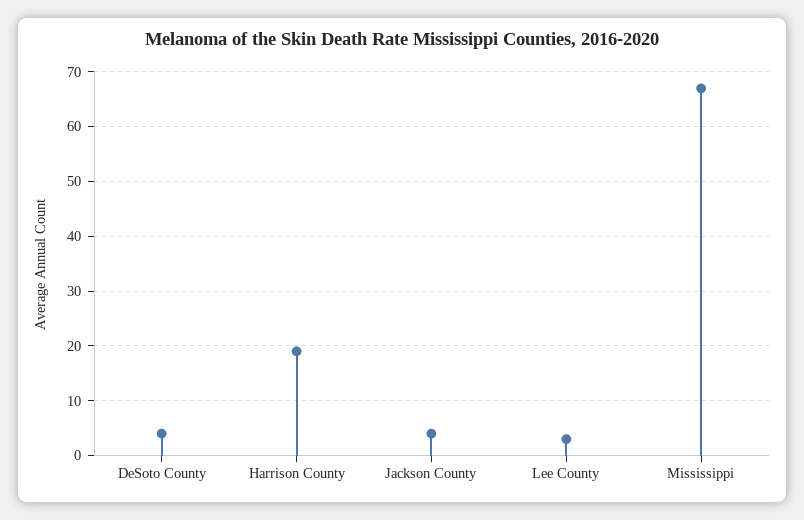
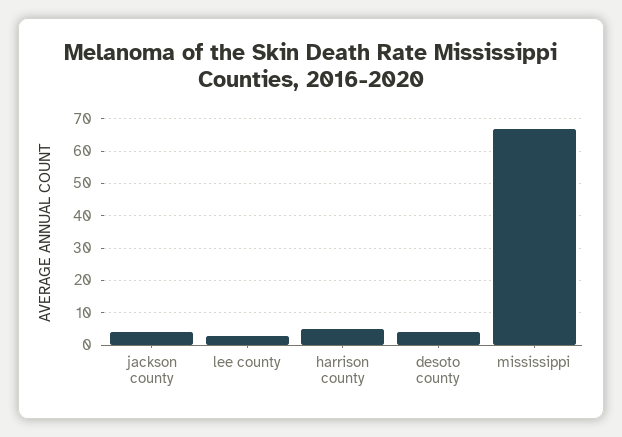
Harrison County: 20 -> 5

